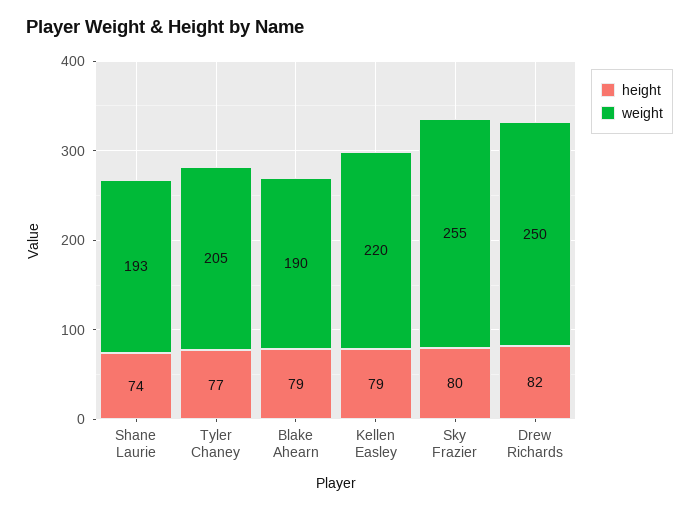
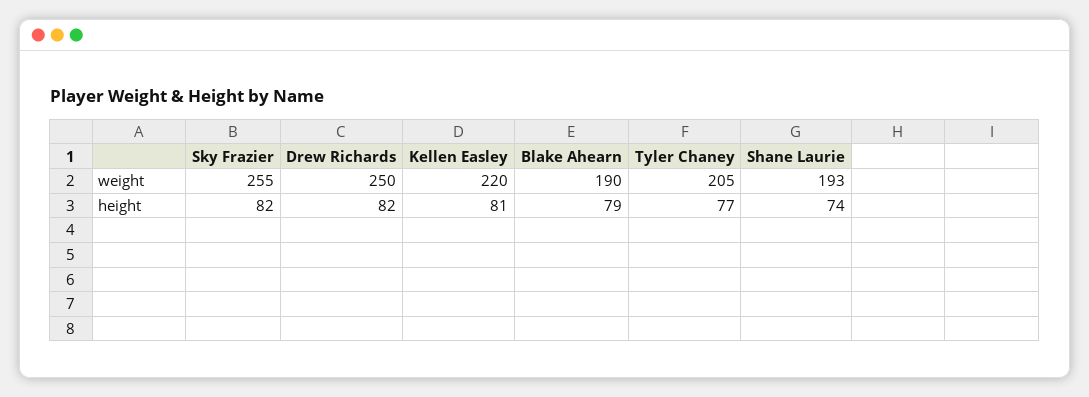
height, Kellen Easley: 79 -> 81
height, Sky Frazier: 80 -> 82

